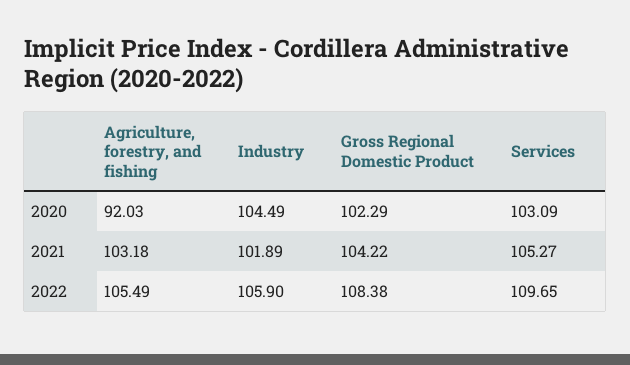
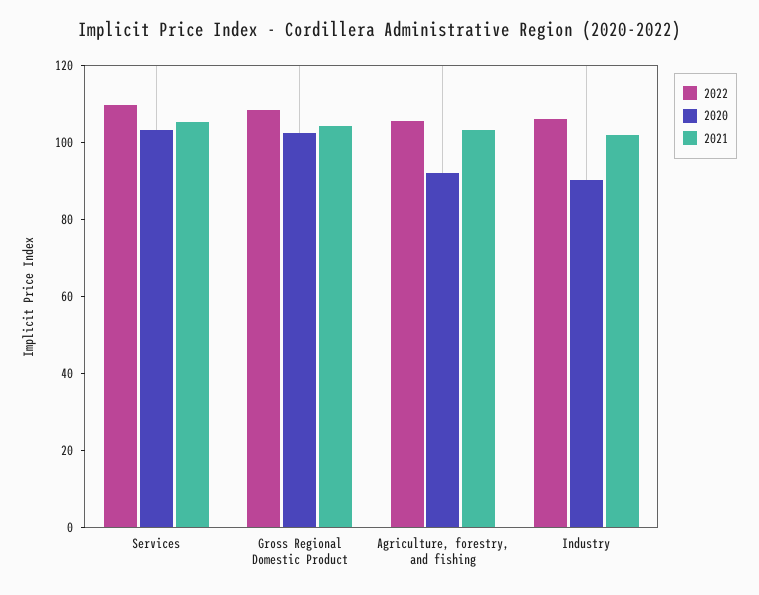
2020, Industry: 104.49 -> 90

